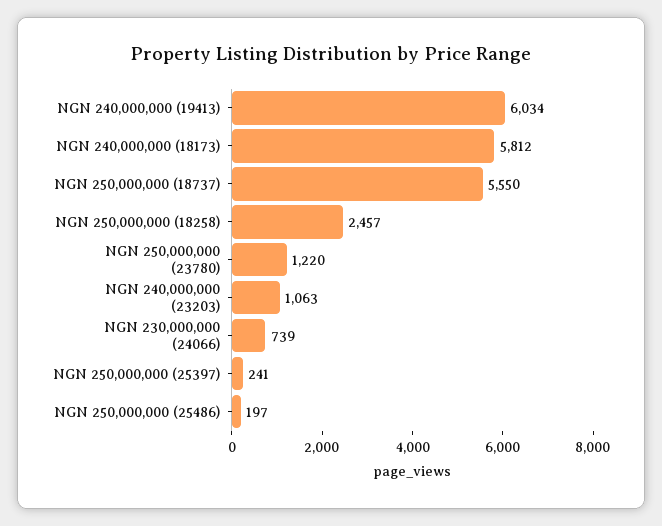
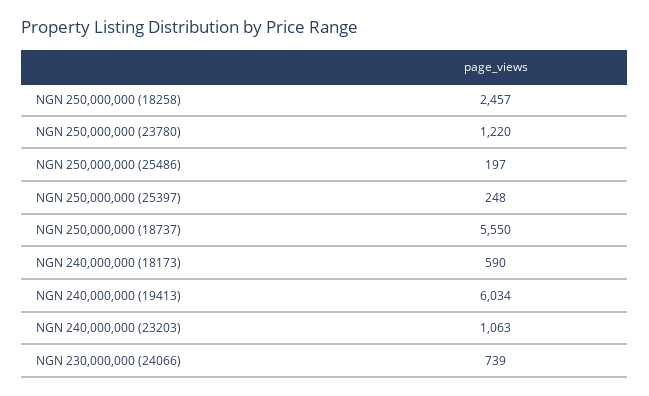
NGN 240,000,000 (18173): 5812 -> 590
NGN 250,000,000 (25397): 241 -> 248

